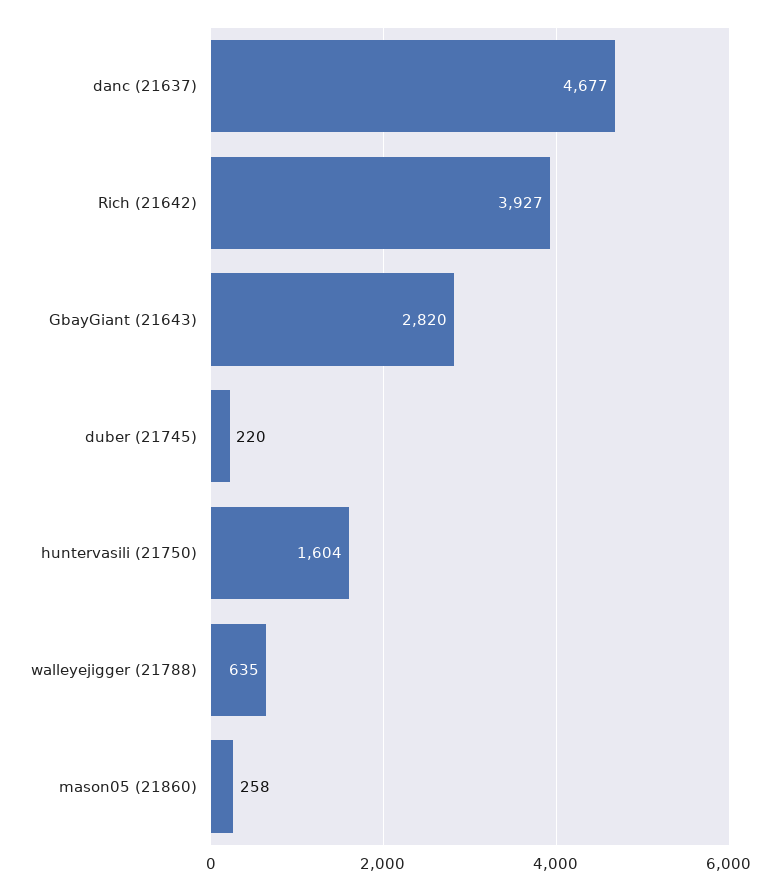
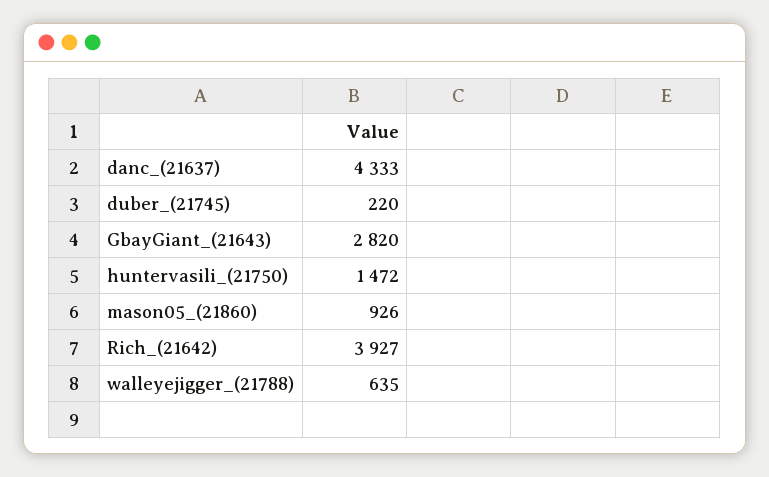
danc (21637): 4677 -> 4333
huntervasili (21750): 1604 -> 1472
mason05 (21860): 258 -> 926

